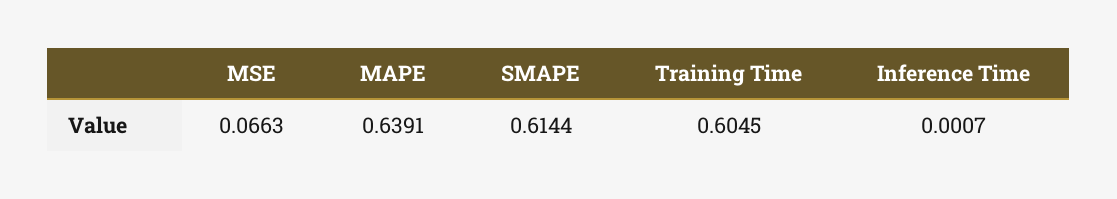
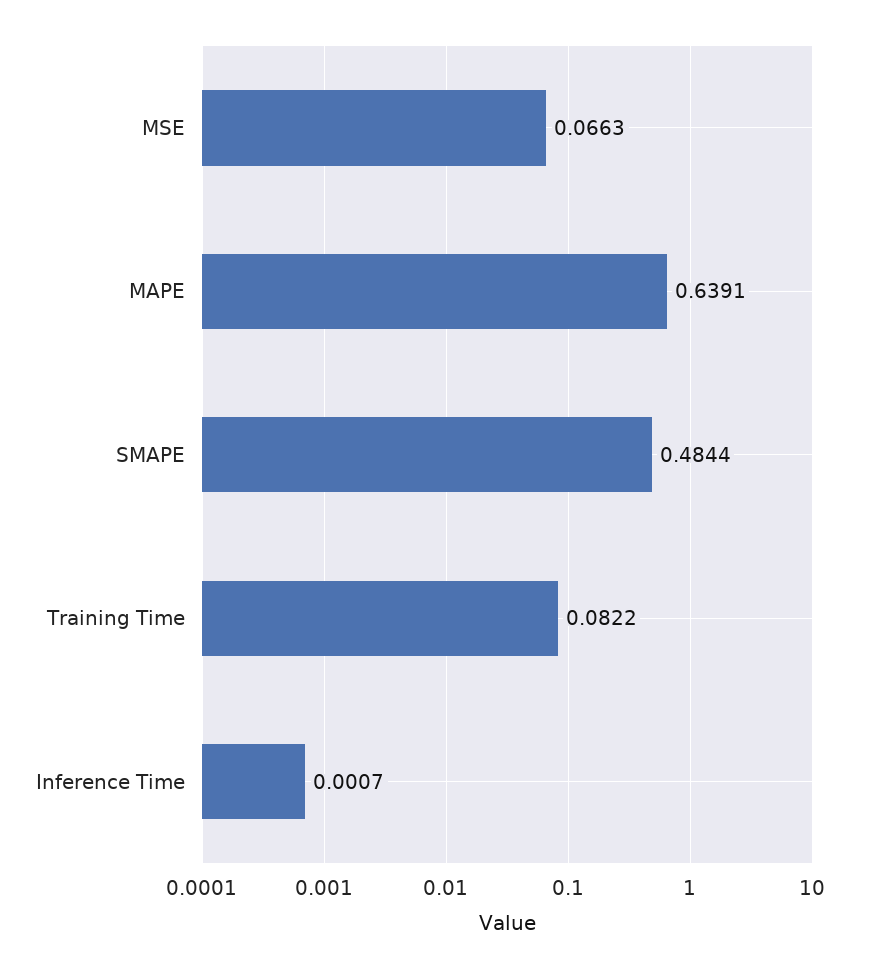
SMAPE: 0.6144 -> 0.4844
Training Time: 0.6045 -> 0.0822

